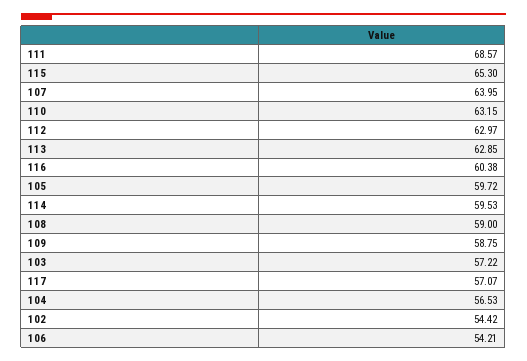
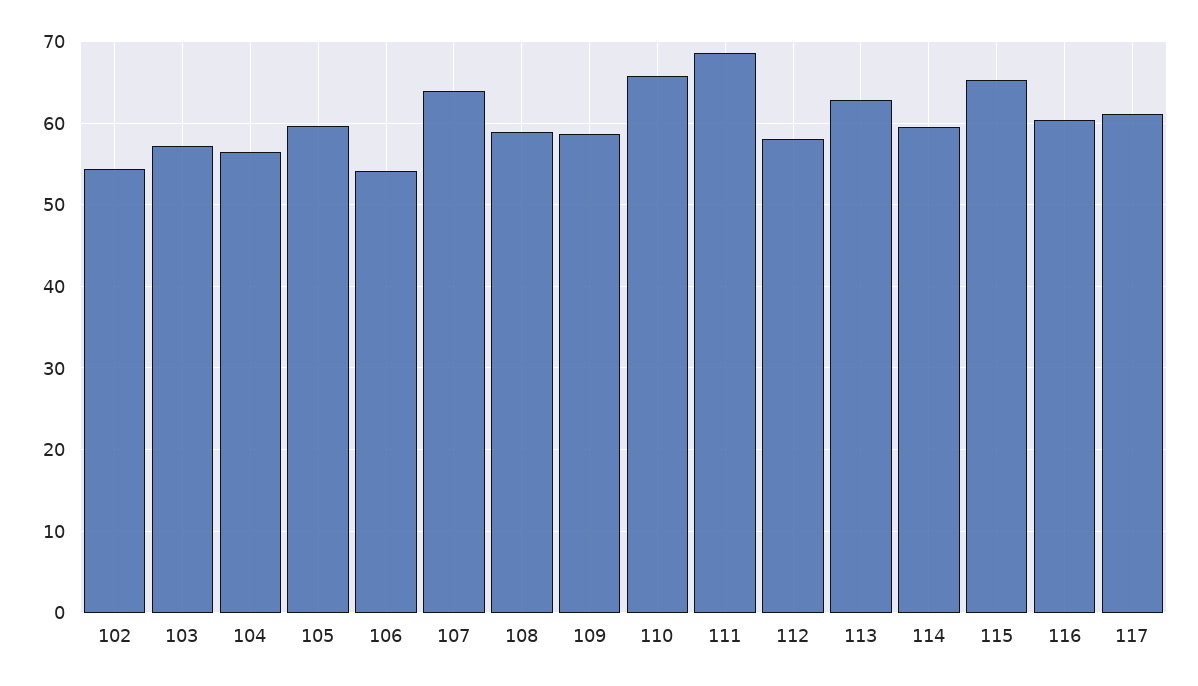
110: 63.15 -> 66
112: 62.97 -> 58
117: 57.07 -> 61

